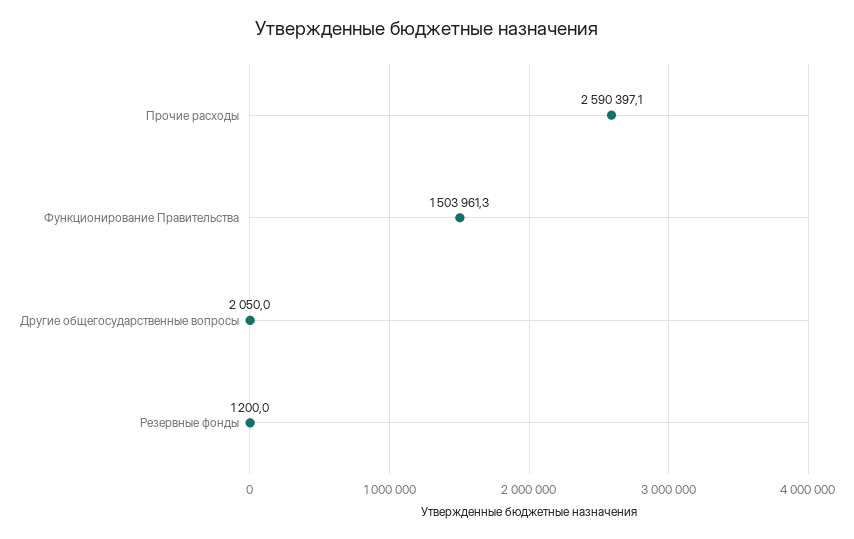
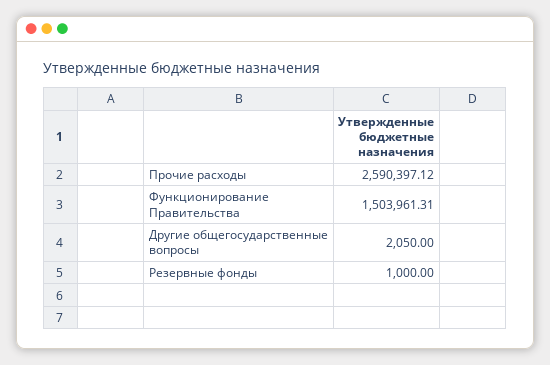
Резервные фонды: 1200 -> 1000

